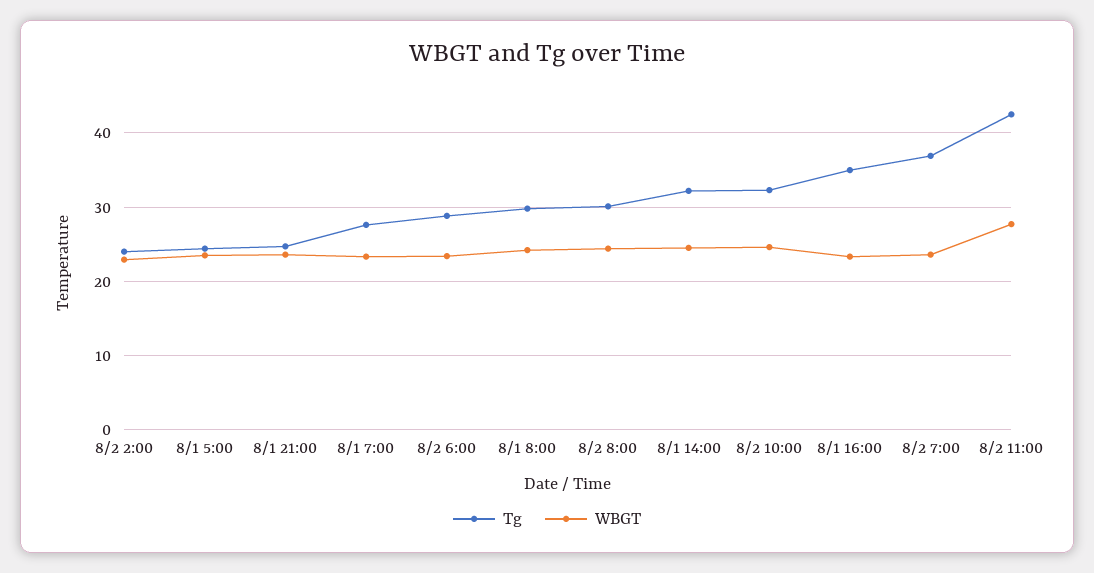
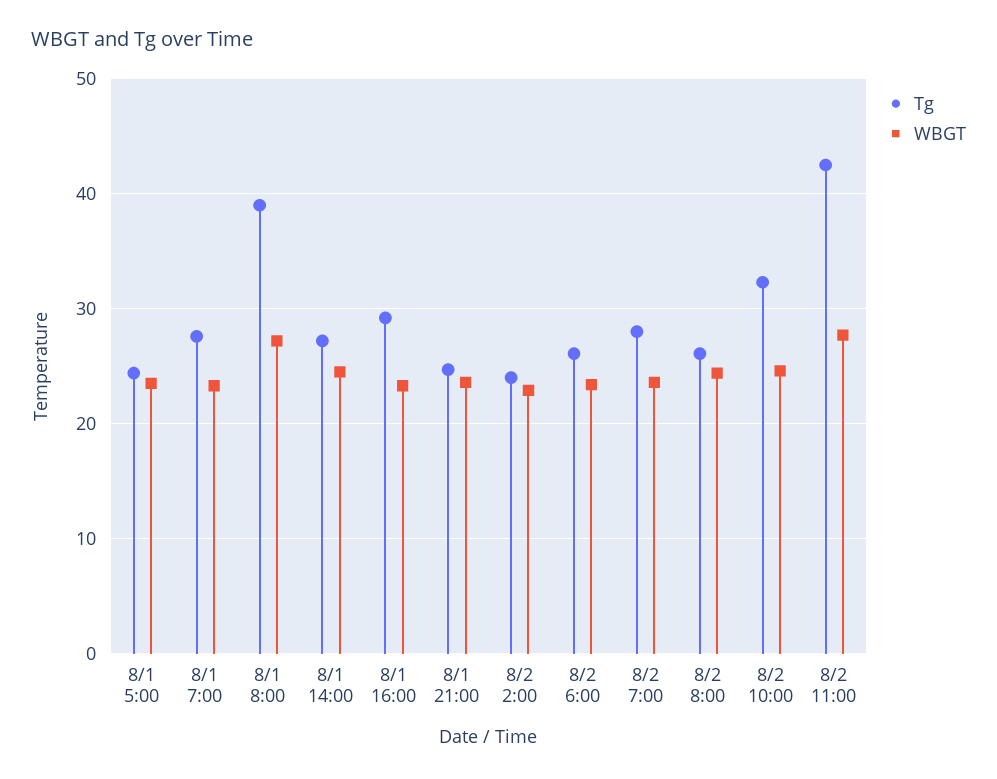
Tg, 8/2 6:00: 29 -> 26
Tg, 8/1 8:00: 30 -> 39
WBGT, 8/1 8:00: 24 -> 27
Tg, 8/2 8:00: 30 -> 26
Tg, 8/1 14:00: 32 -> 27
Tg, 8/1 16:00: 35 -> 29
Tg, 8/2 7:00: 37 -> 28

